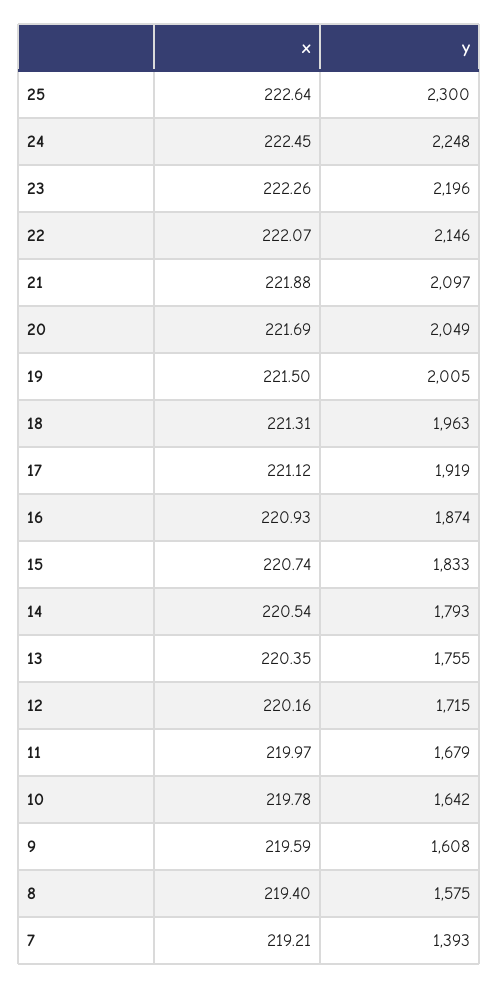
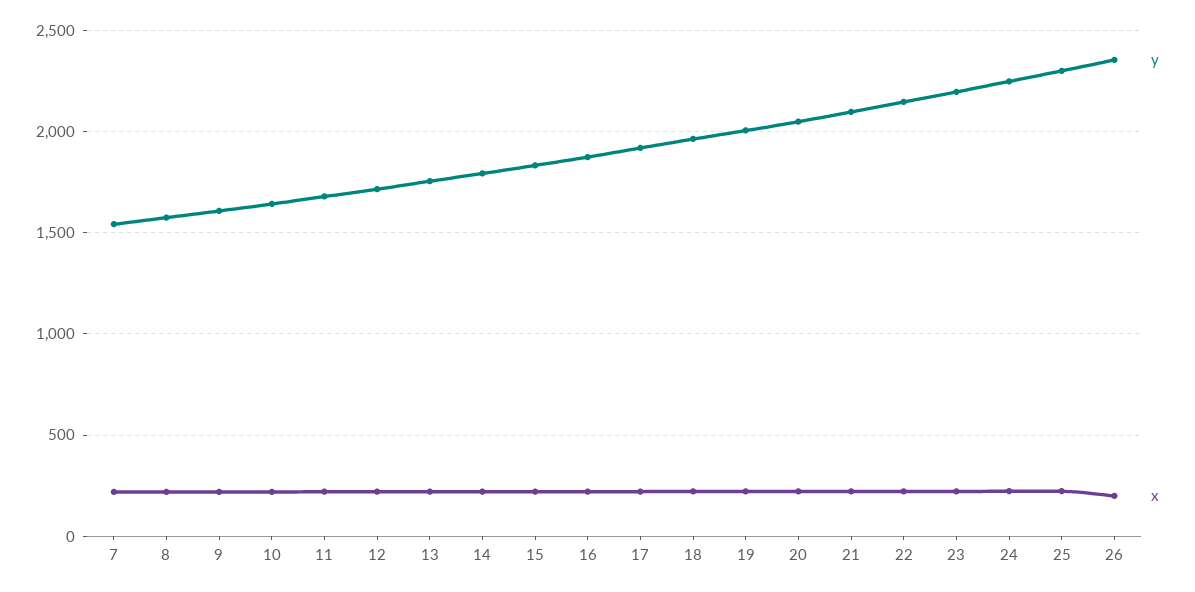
y, 7: 1393 -> 1550
y, 26: none -> 2350
x, 26: none -> 200

